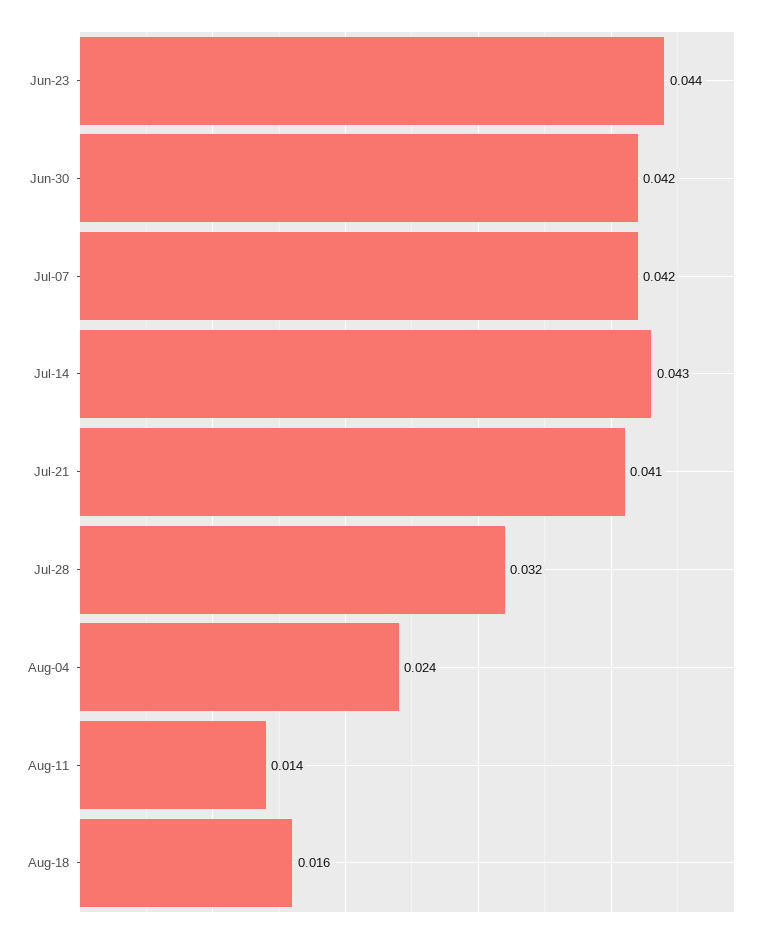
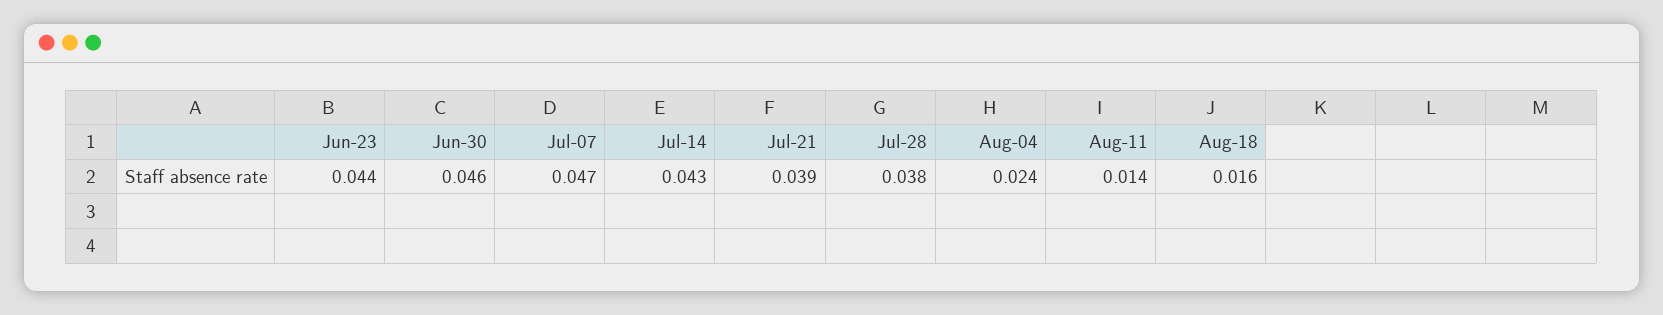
Jun-30: 0.042 -> 0.046
Jul-07: 0.042 -> 0.047
Jul-21: 0.041 -> 0.039
Jul-28: 0.032 -> 0.038

